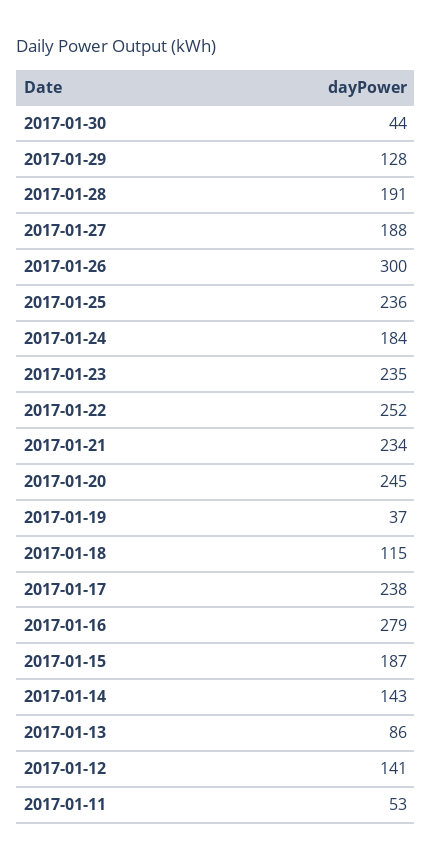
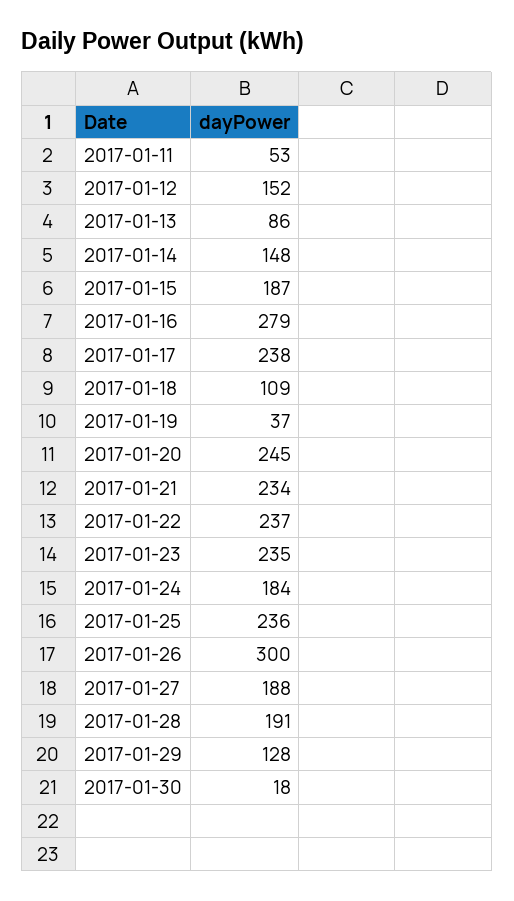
2017-01-30: 44 -> 18
2017-01-22: 252 -> 237
2017-01-18: 115 -> 109
2017-01-14: 143 -> 148
2017-01-12: 141 -> 152

